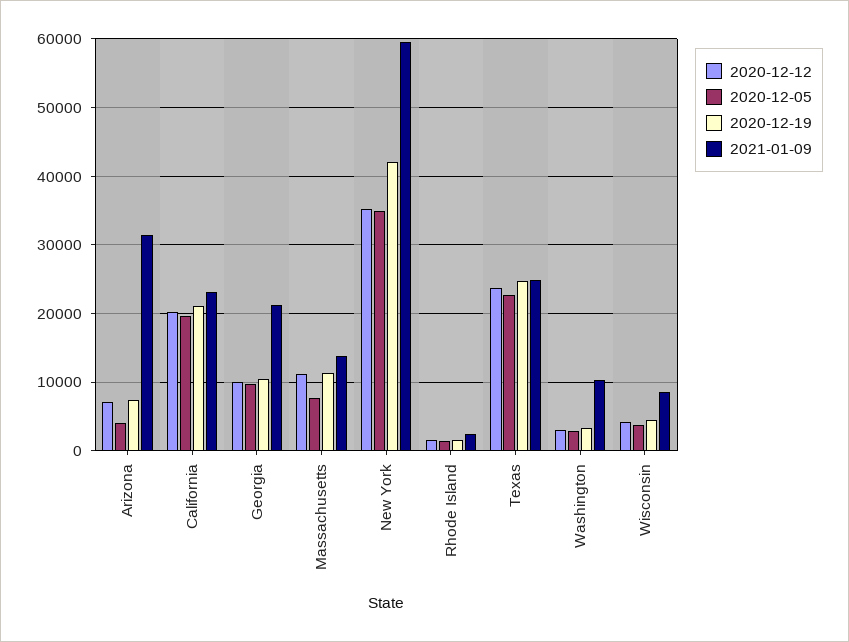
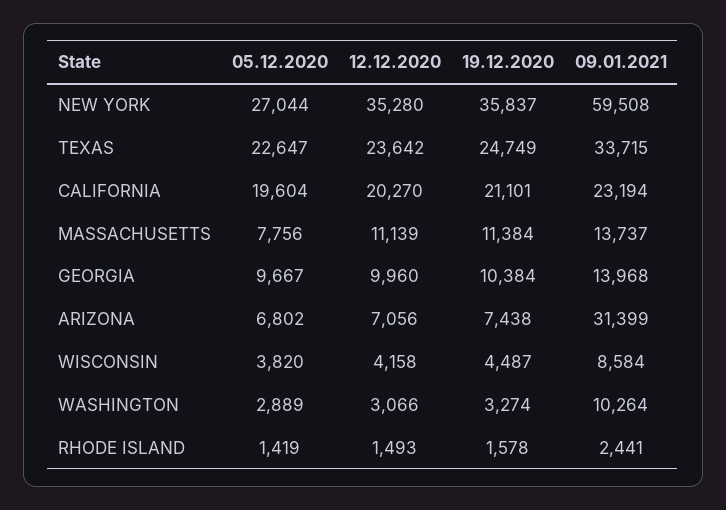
2020-12-05, Arizona: 4000 -> 6802
2021-01-09, Georgia: 21000 -> 13968
2020-12-05, New York: 35000 -> 27044
2020-12-19, New York: 42000 -> 35837
2021-01-09, Texas: 25000 -> 33715

